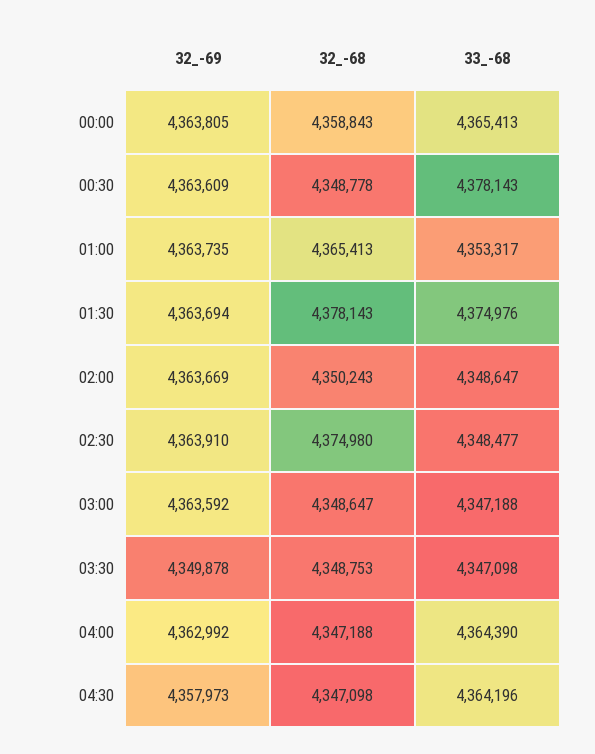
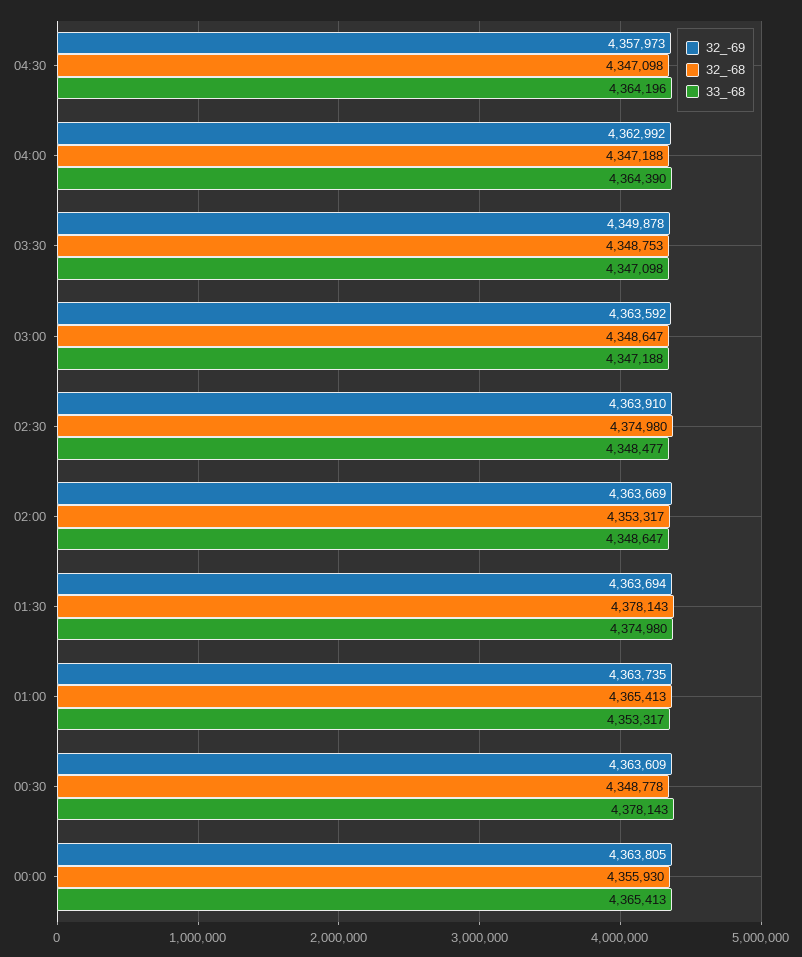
32_-68, 00:00: 4358843 -> 4355930
33_-68, 01:30: 4374976 -> 4374980
32_-68, 02:00: 4350243 -> 4353317

